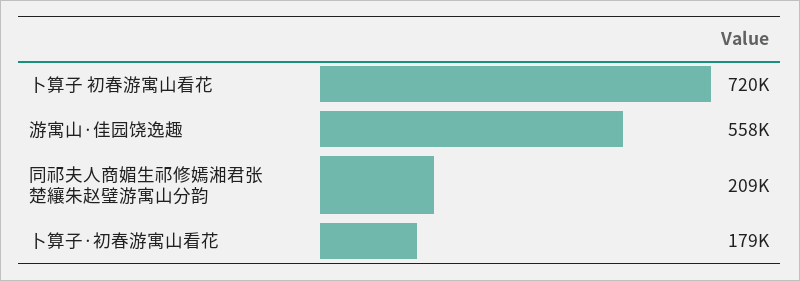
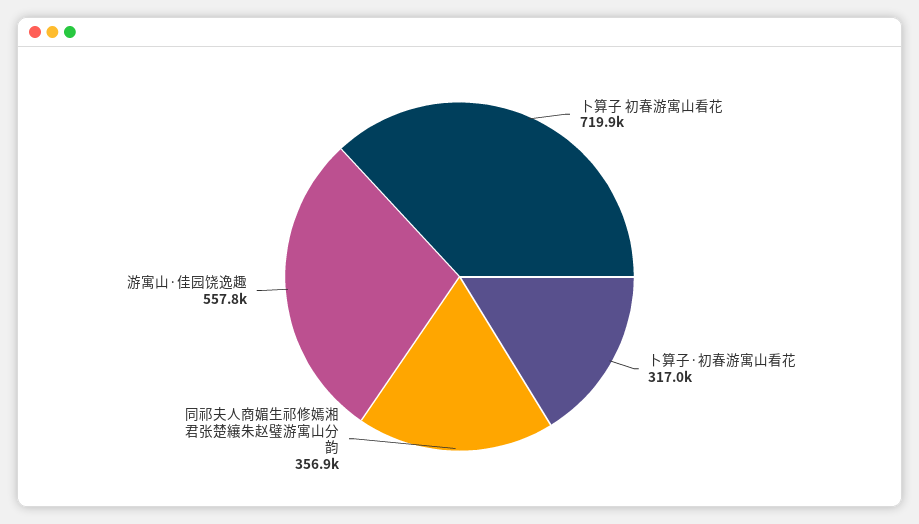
同祁夫人商媚生祁修嫣湘君张楚纕朱赵璧游寓山分韵: 209000 -> 356900
卜算子·初春游寓山看花: 179000 -> 317000

